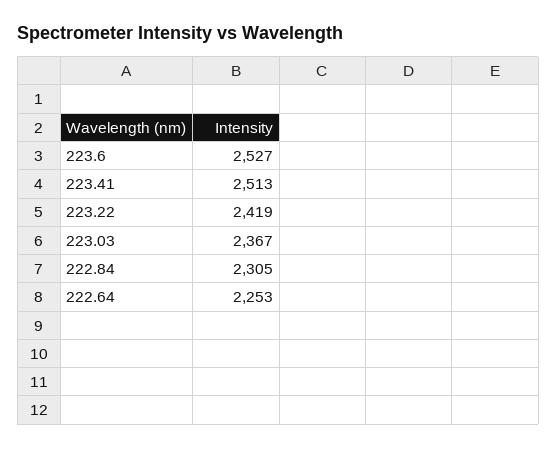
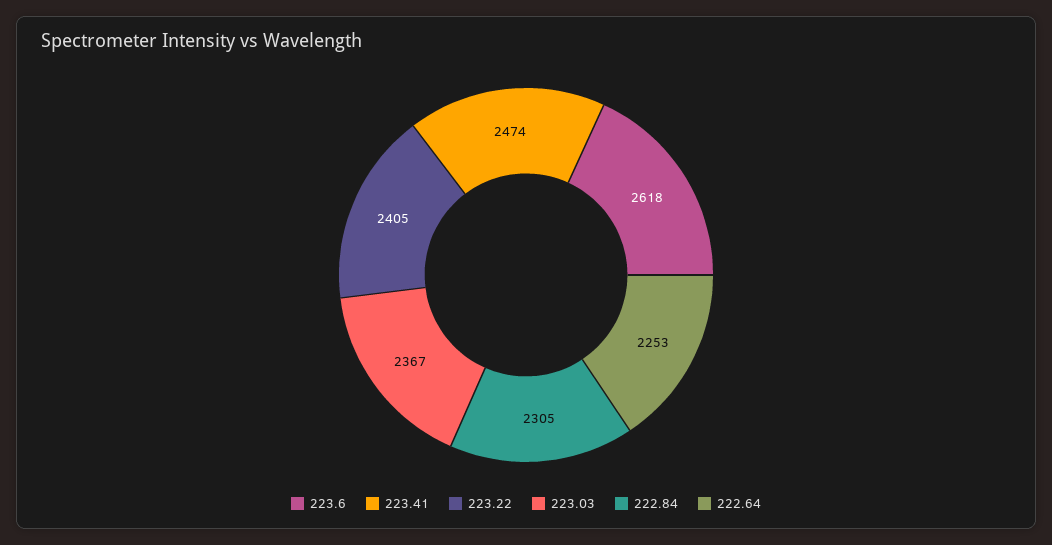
223.6: 2527 -> 2618
223.41: 2513 -> 2474
223.22: 2419 -> 2405

